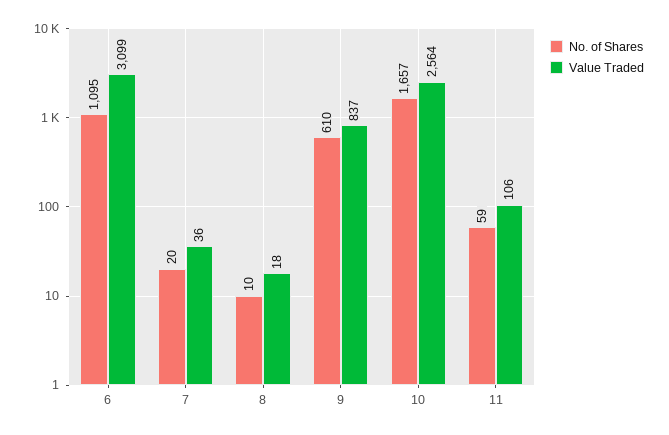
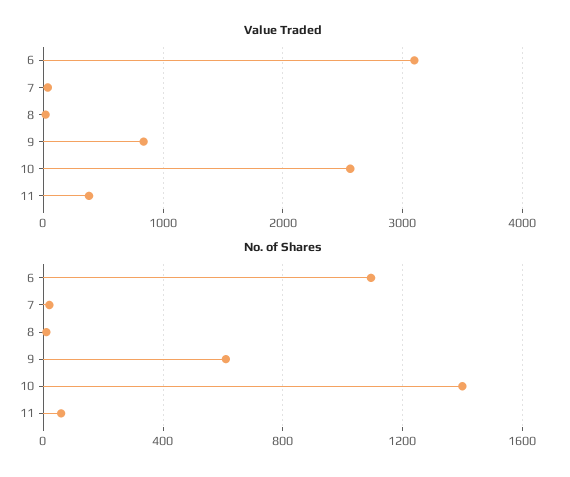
No. of Shares, 10: 1657 -> 1400
Value Traded, 11: 106 -> 400

